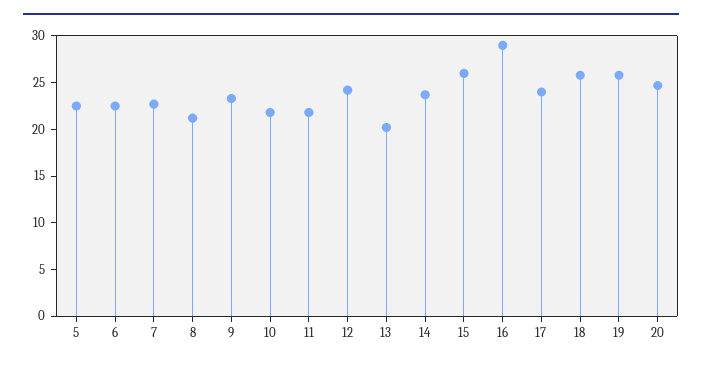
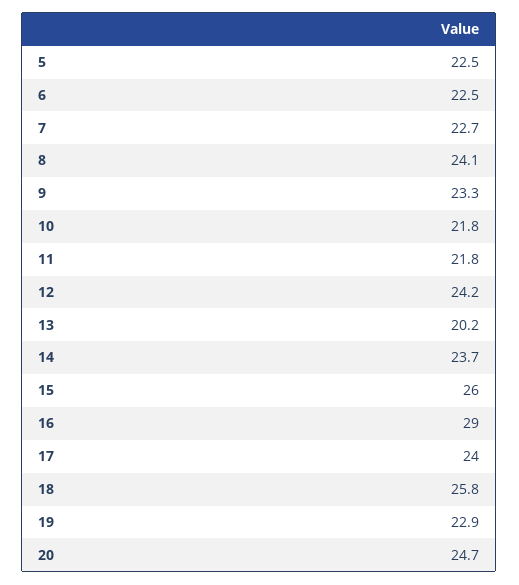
8: 21 -> 24.1
19: 26 -> 22.9

